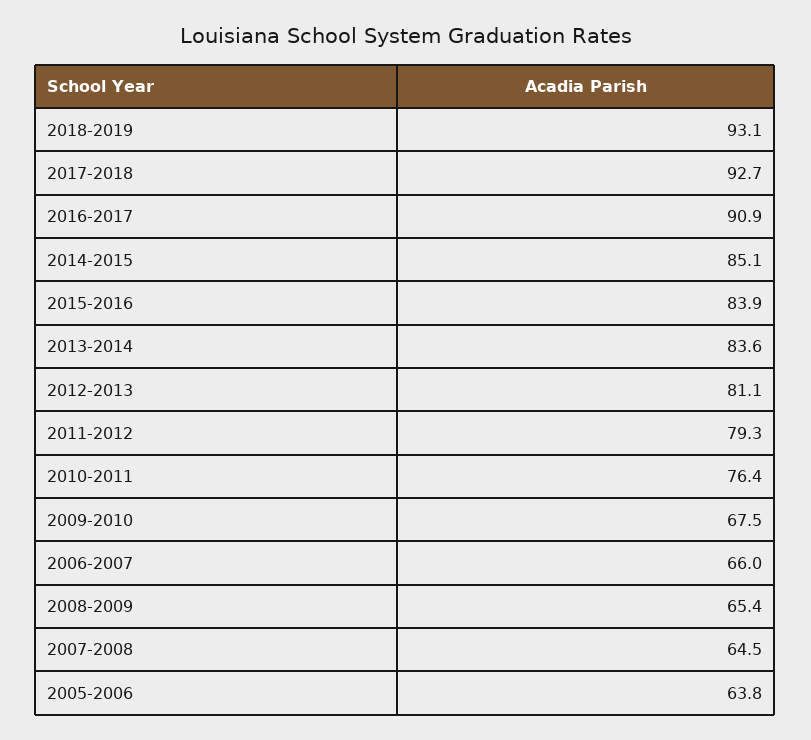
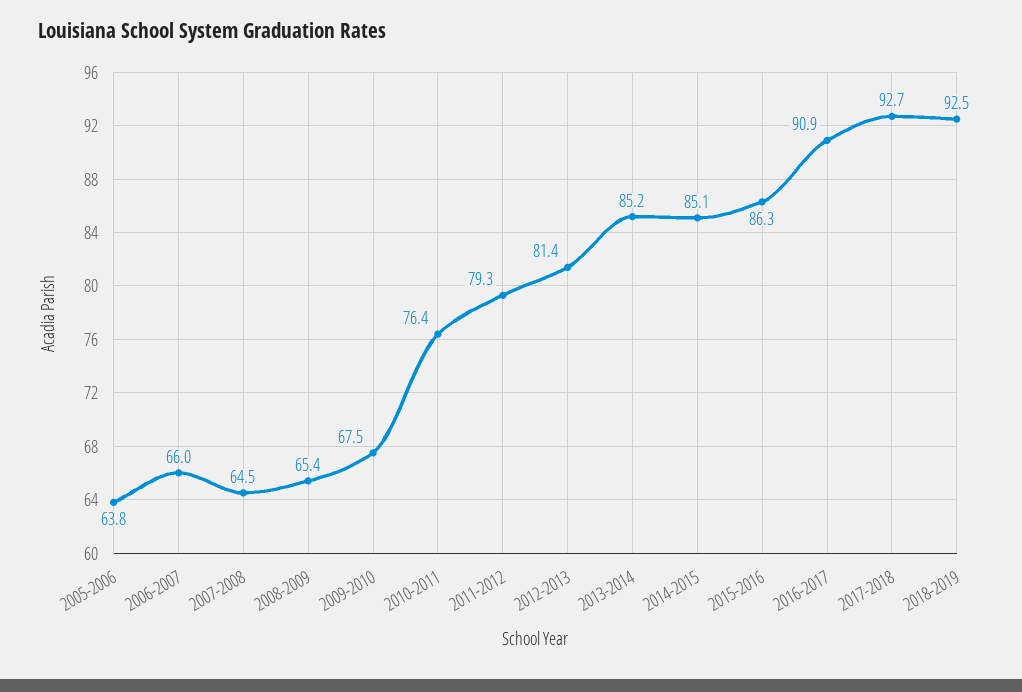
2018-2019: 93.1 -> 92.5
2015-2016: 83.9 -> 86.3
2013-2014: 83.6 -> 85.2
2012-2013: 81.1 -> 81.4

